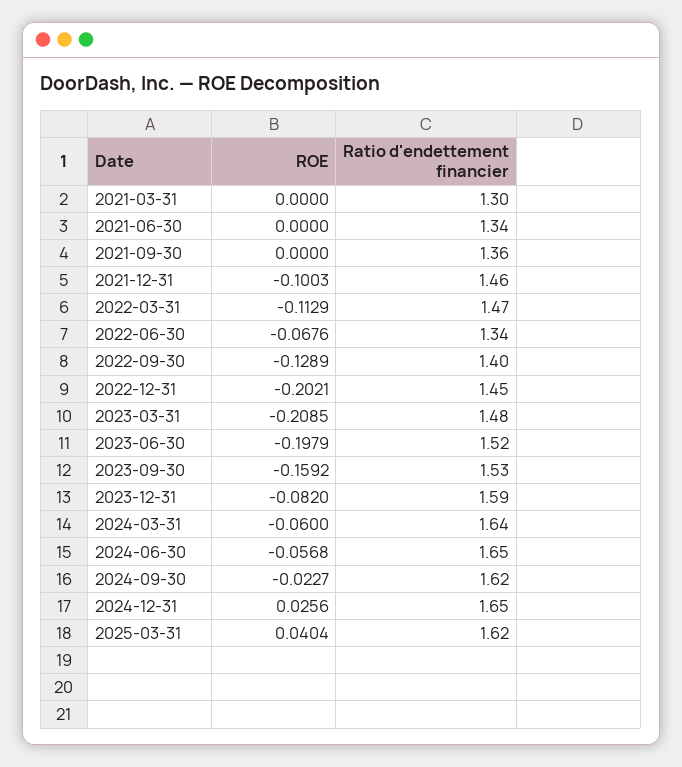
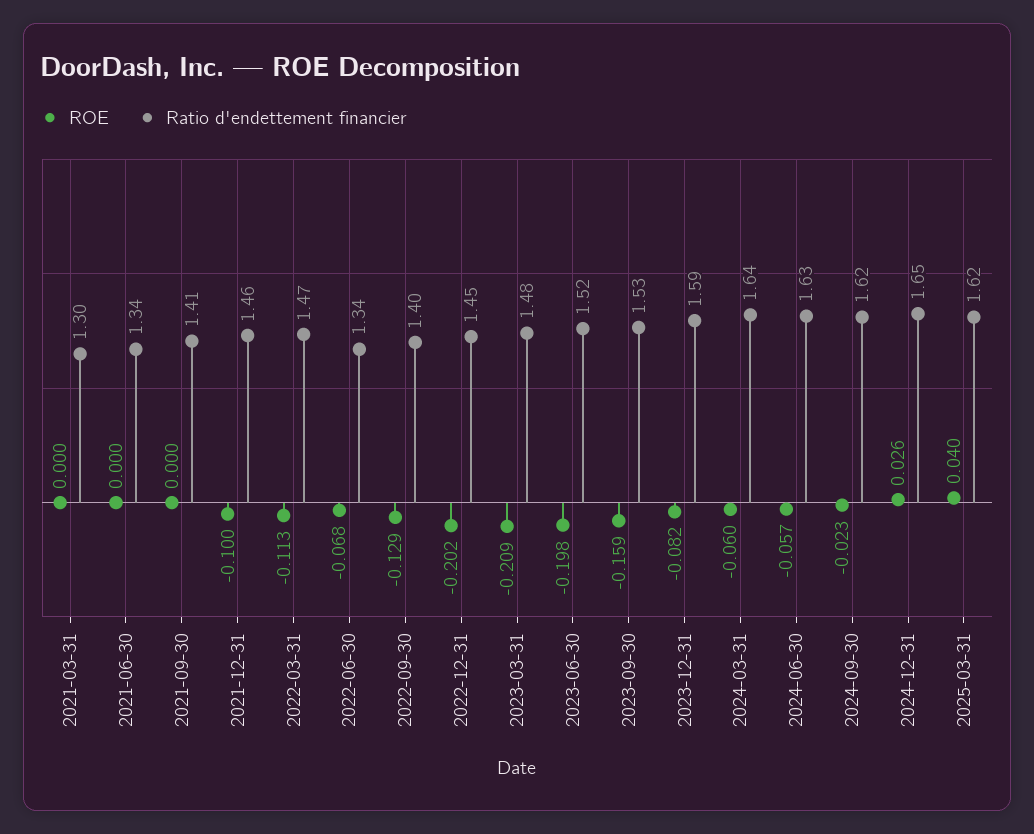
Ratio d'endettement financier, 2021-09-30: 1.36 -> 1.41
Ratio d'endettement financier, 2024-06-30: 1.65 -> 1.63

